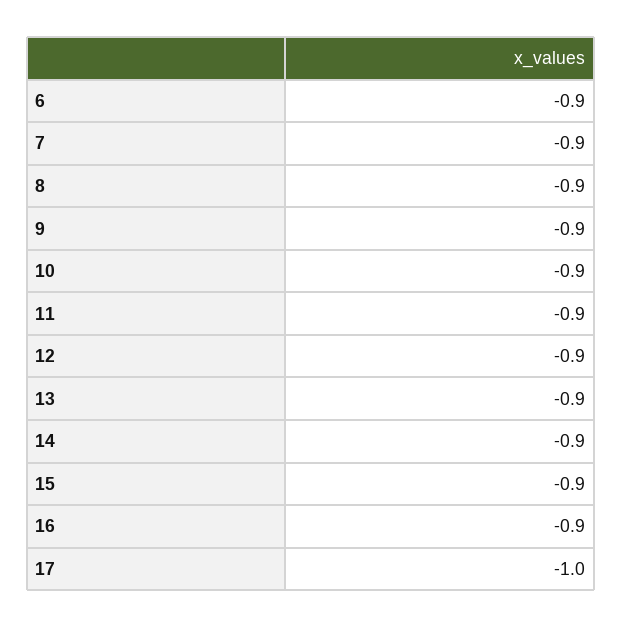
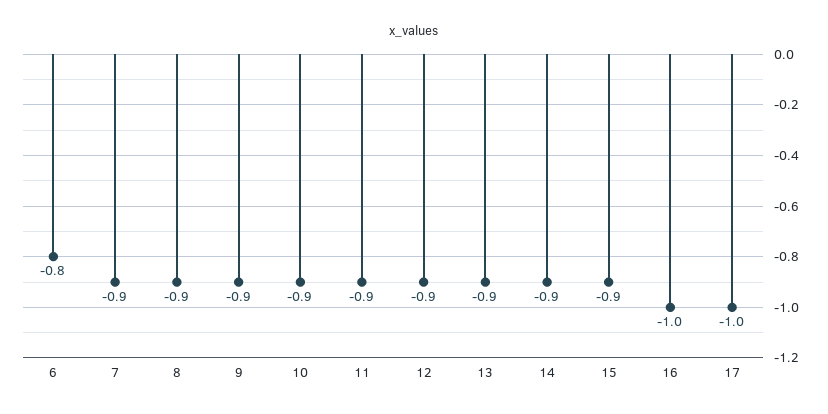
6: -0.9 -> -0.8
16: -0.9 -> -1

